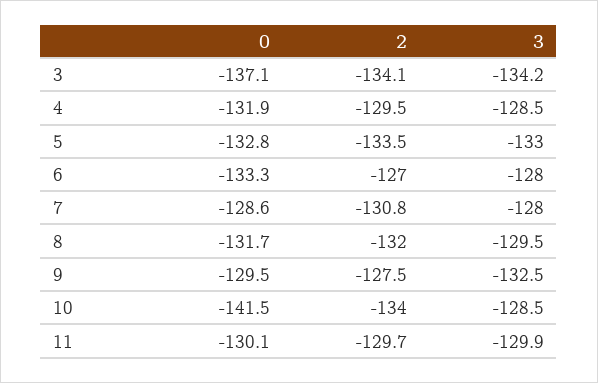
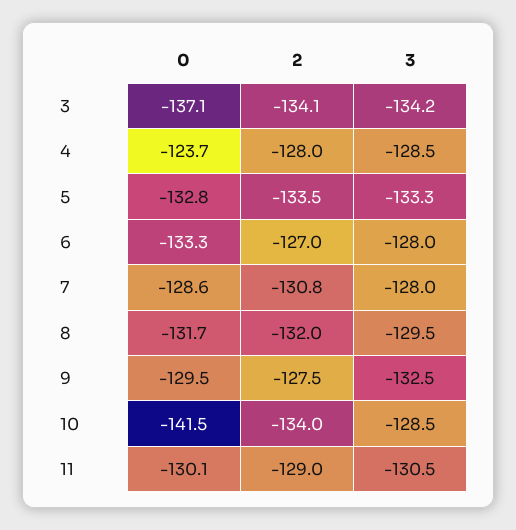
0, 4: -131.9 -> -123.7
2, 4: -129.5 -> -128
3, 5: -133 -> -133.3
2, 11: -129.7 -> -129
3, 11: -129.9 -> -130.5

